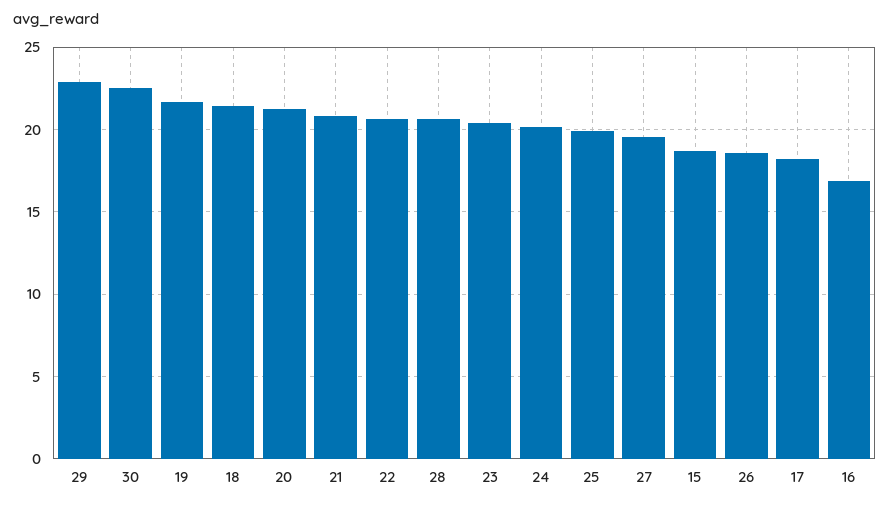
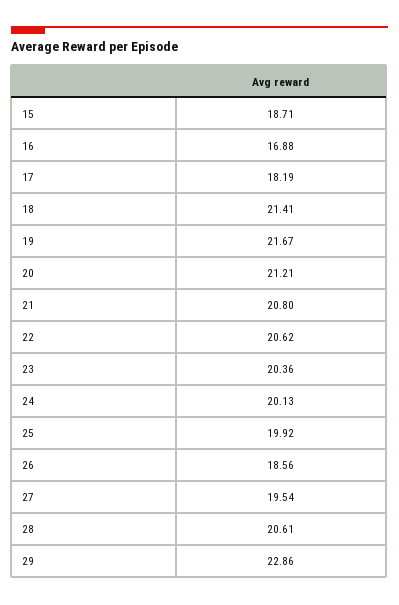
30: 22.5 -> none

